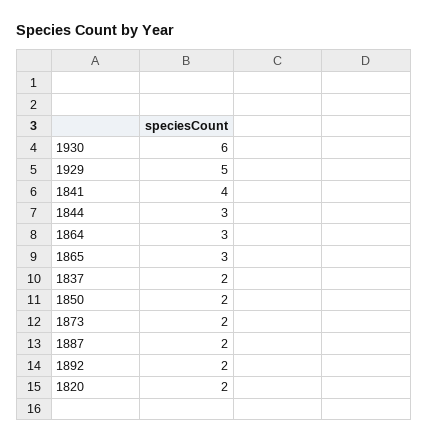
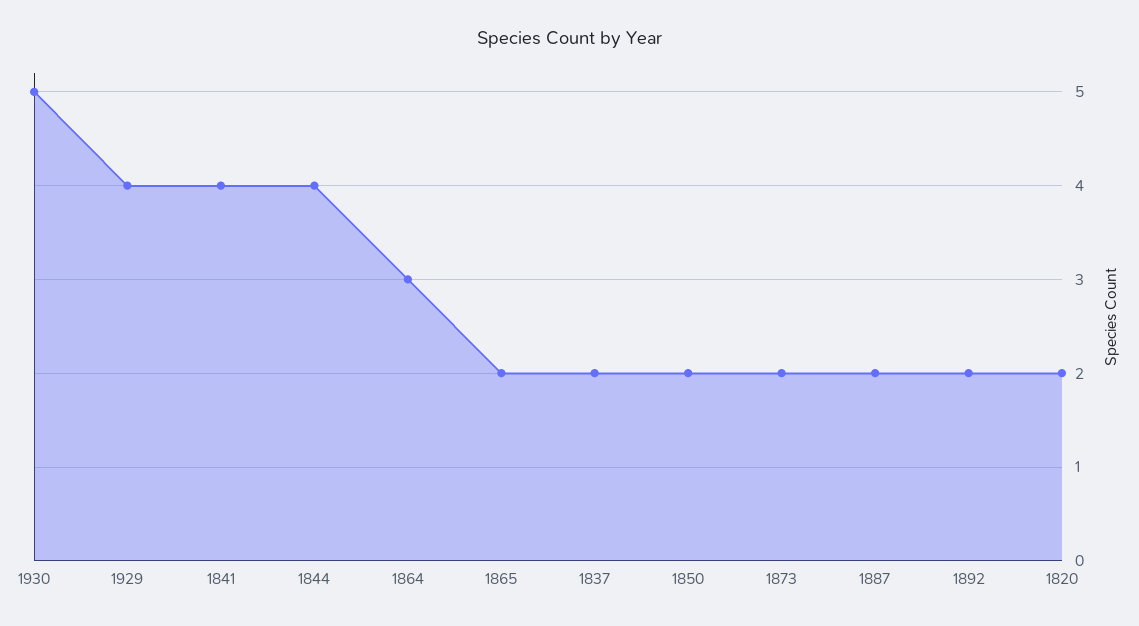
1930: 6 -> 5
1929: 5 -> 4
1844: 3 -> 4
1865: 3 -> 2

